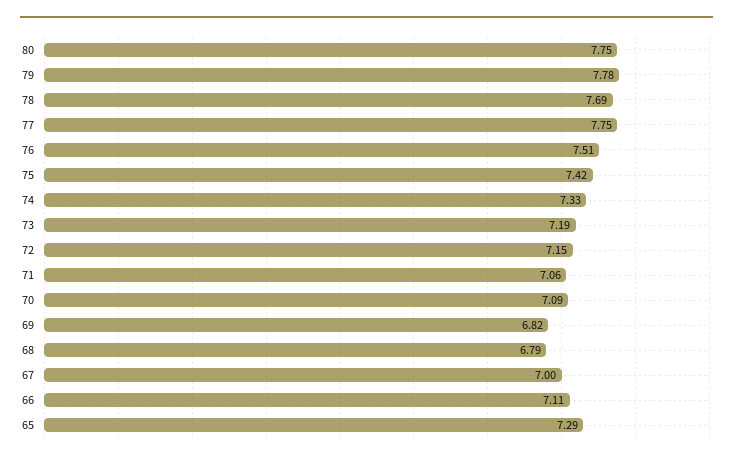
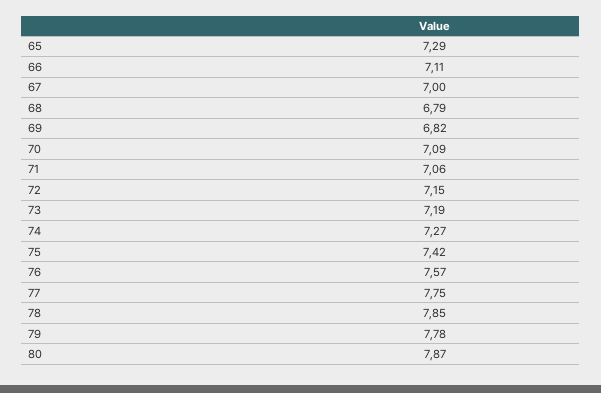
80: 7.75 -> 7.87
78: 7.69 -> 7.85
76: 7.51 -> 7.57
74: 7.33 -> 7.27

